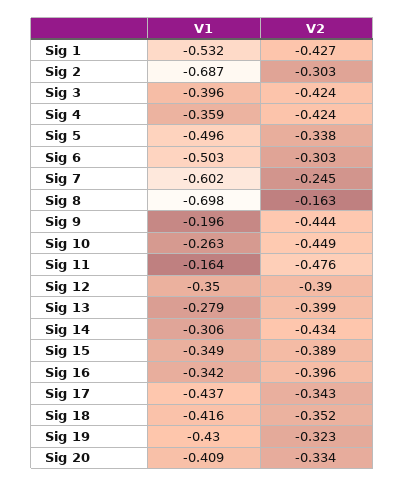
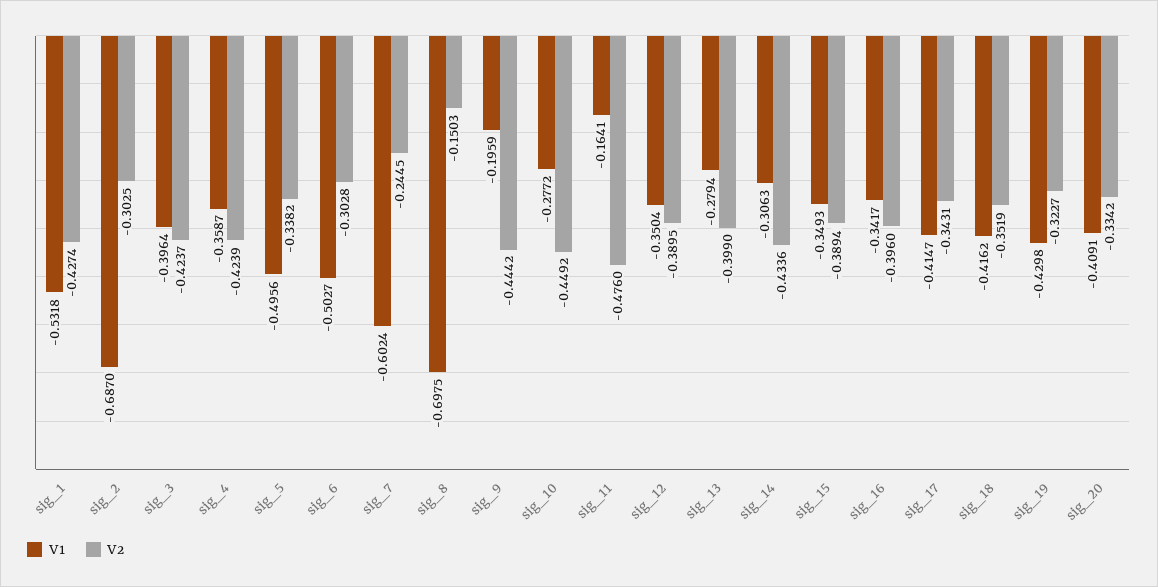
V2, Sig 8: -0.163 -> -0.1503
V1, Sig 10: -0.263 -> -0.2772
V1, Sig 17: -0.437 -> -0.4147

